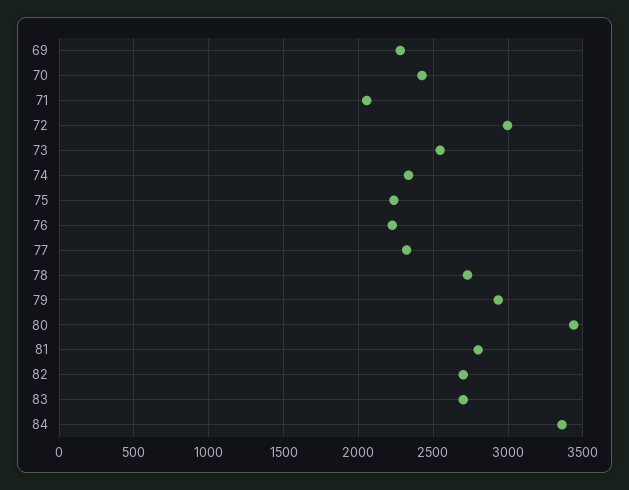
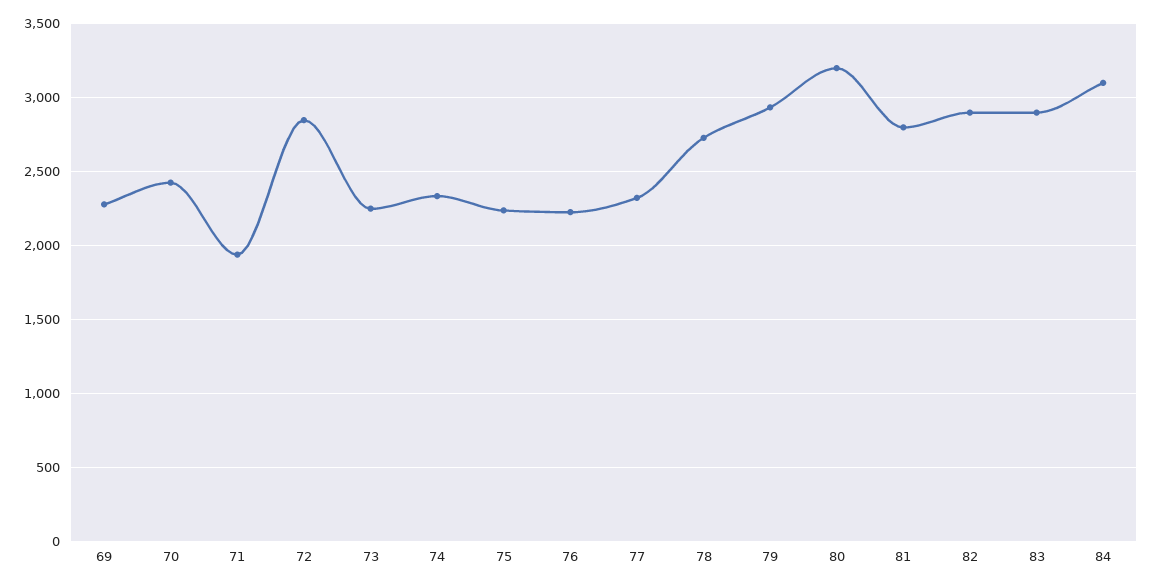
71: 2050 -> 1950
72: 3000 -> 2850
73: 2550 -> 2250
80: 3450 -> 3200
82: 2700 -> 2900
83: 2700 -> 2900
84: 3350 -> 3100

